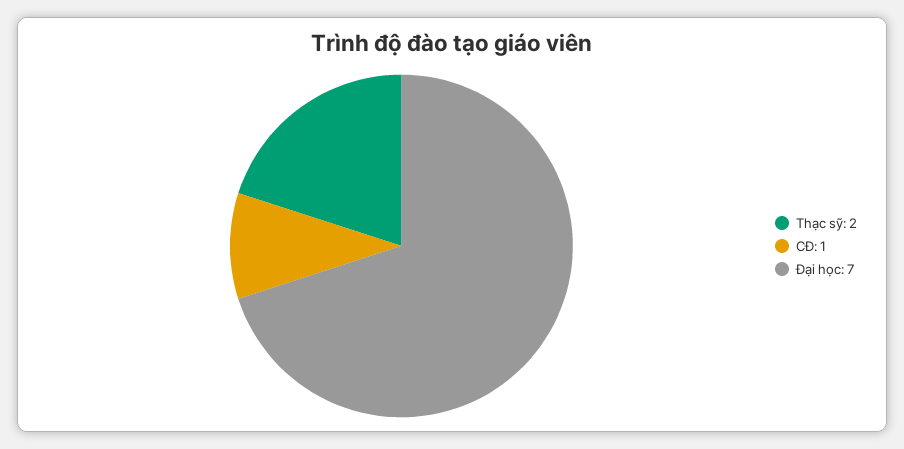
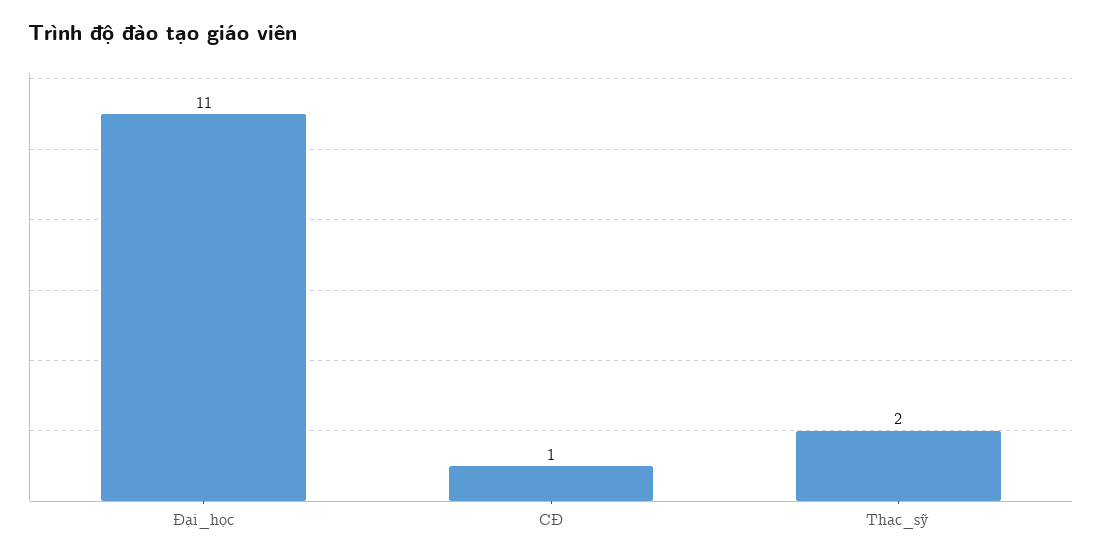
Đại học: 7 -> 11

